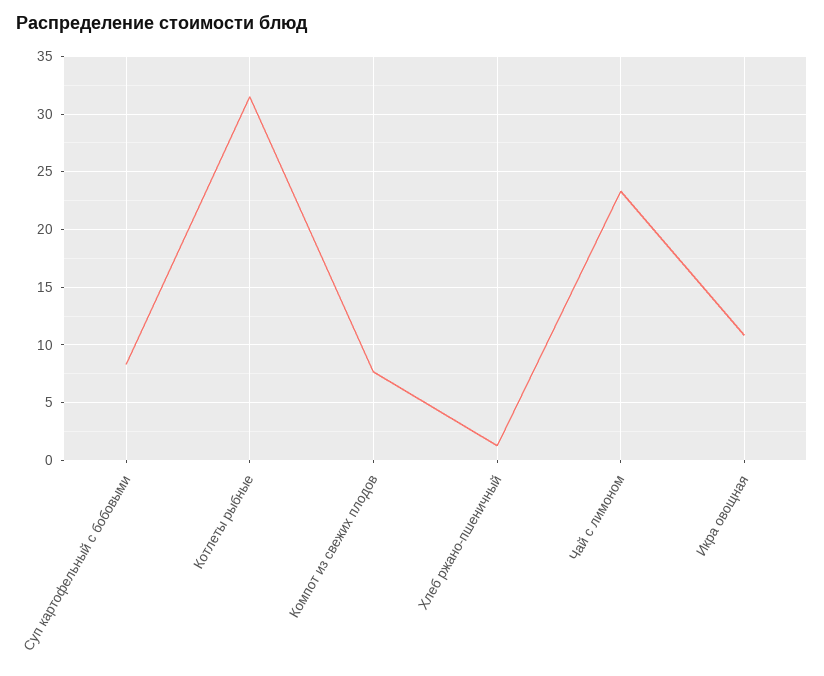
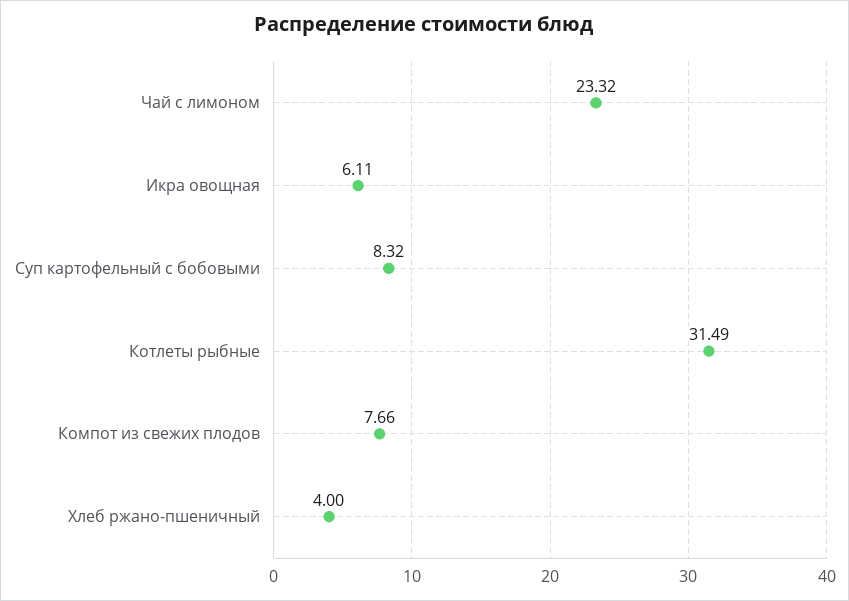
Хлеб ржано-пшеничный: 1 -> 4
Икра овощная: 11 -> 6.11

